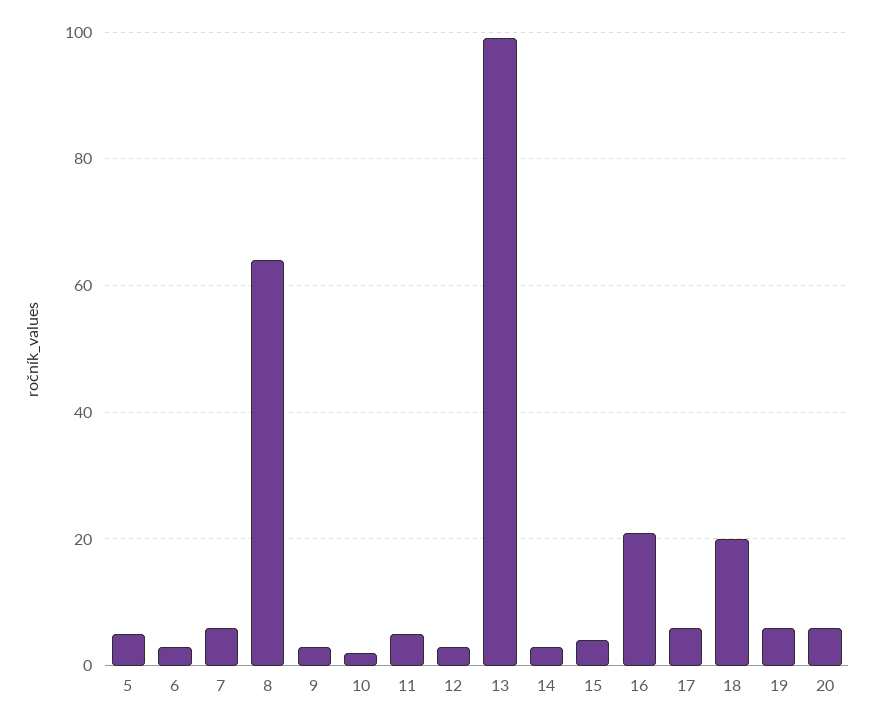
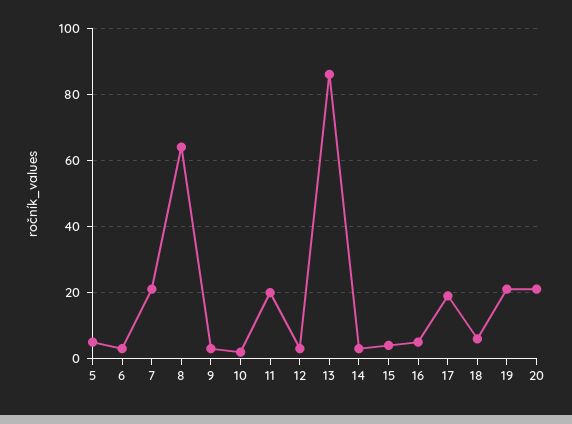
7: 5 -> 20
11: 5 -> 20
13: 100 -> 85
16: 20 -> 5
17: 5 -> 20
18: 20 -> 5
19: 5 -> 20
20: 5 -> 20

